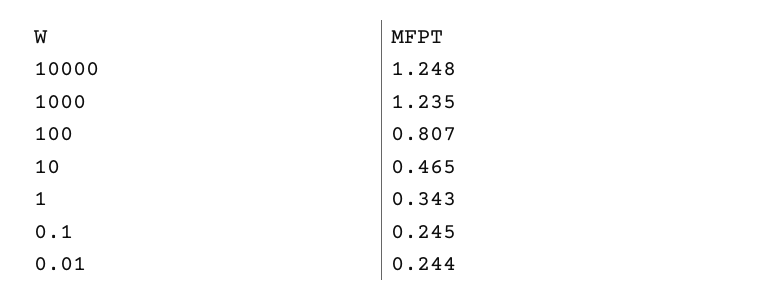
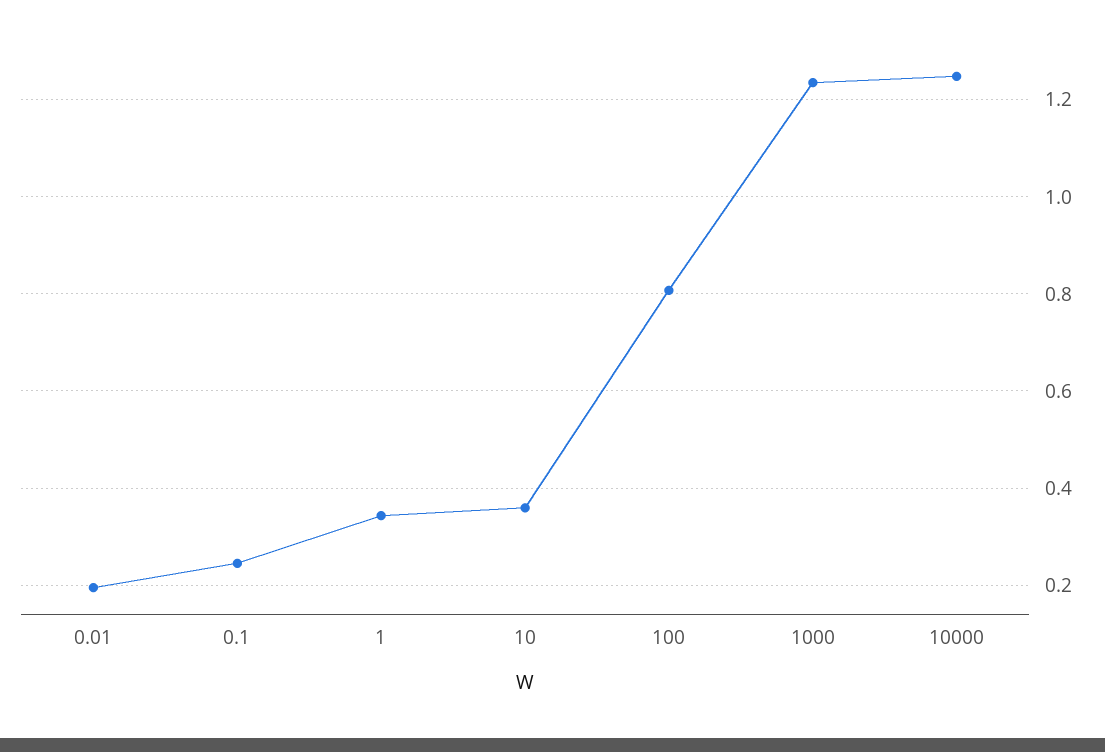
10: 0.465 -> 0.36
0.01: 0.244 -> 0.2

